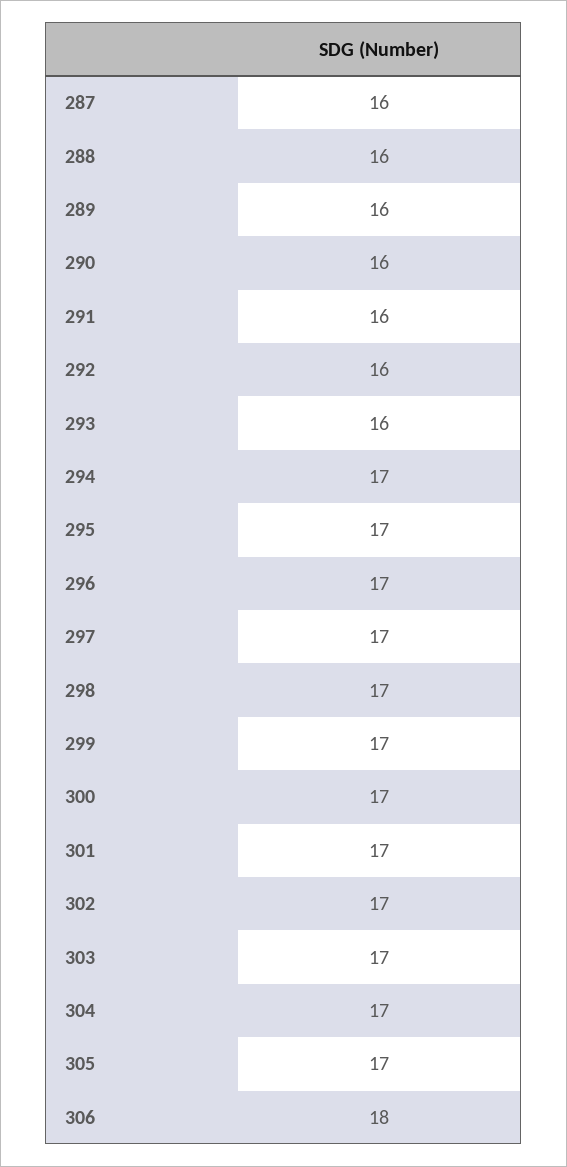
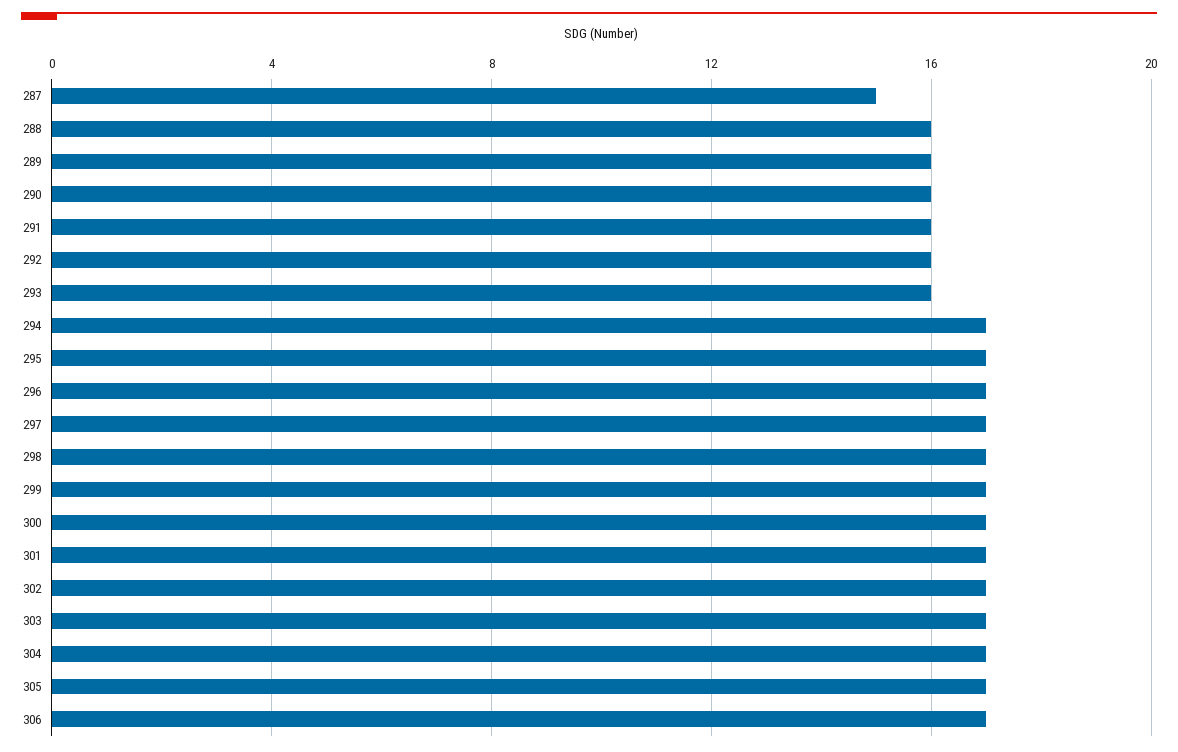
287: 16 -> 15
306: 18 -> 17

